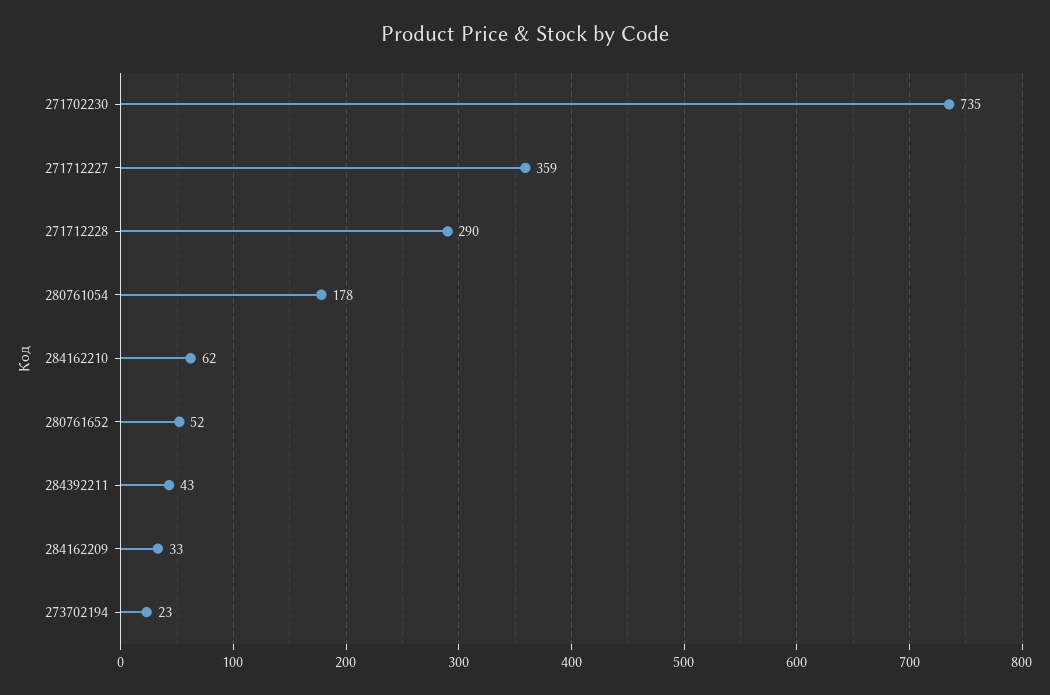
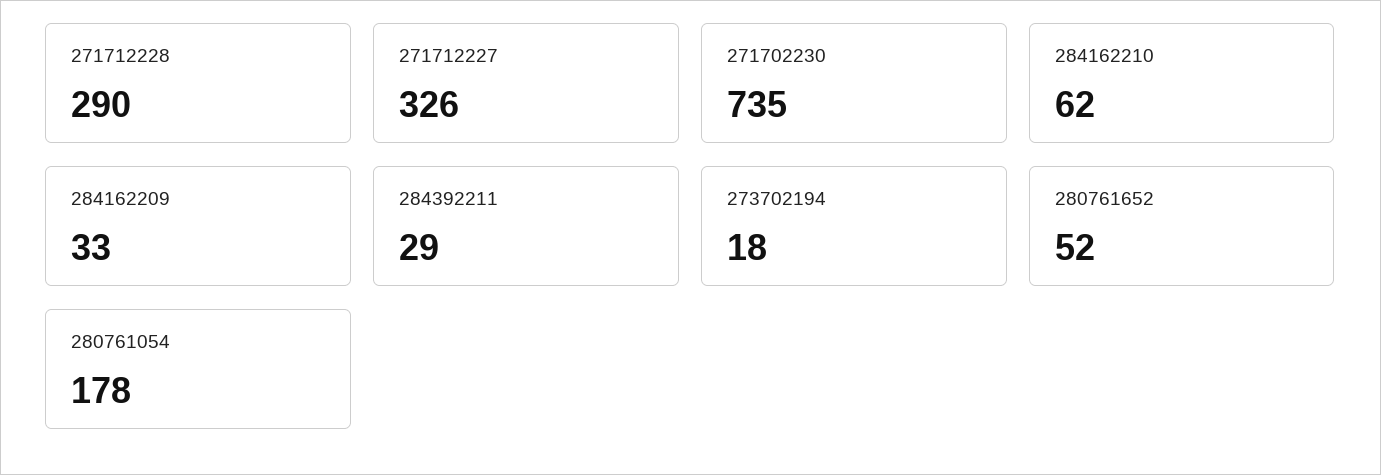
271712227: 359 -> 326
284392211: 43 -> 29
273702194: 23 -> 18

